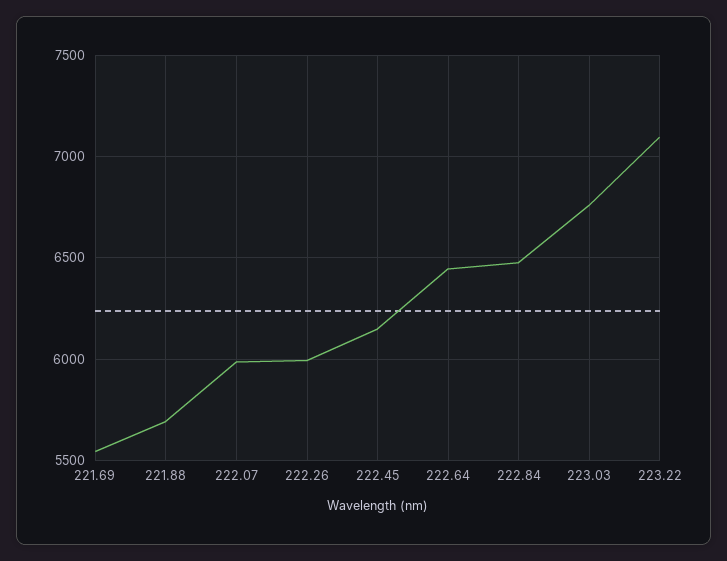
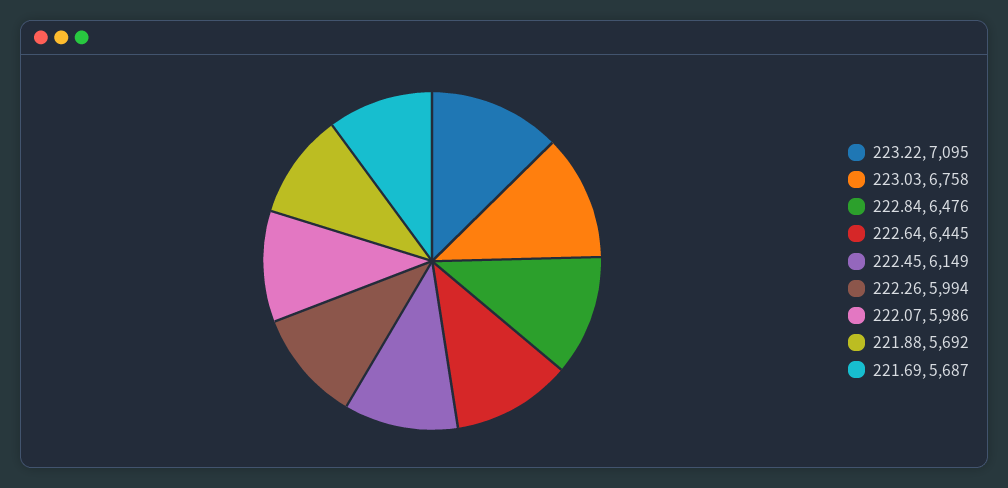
221.69: 5550 -> 5687

